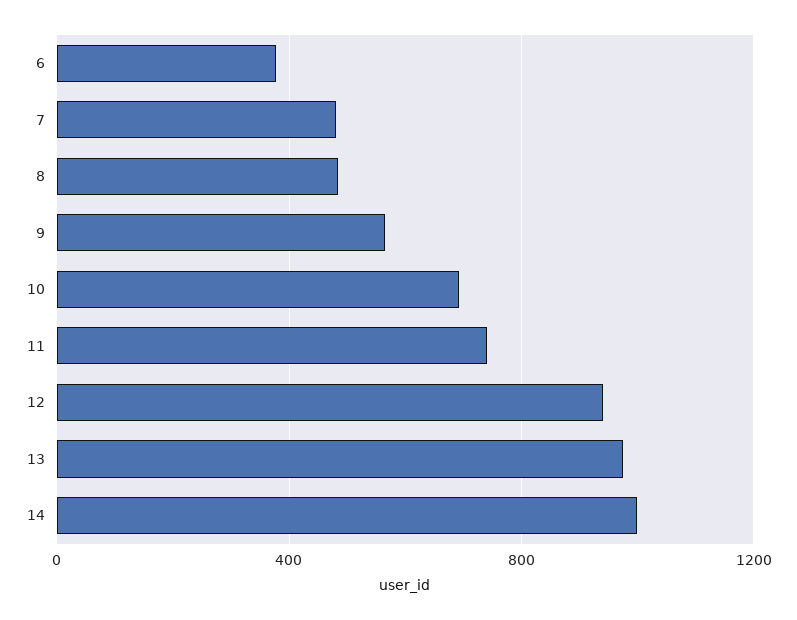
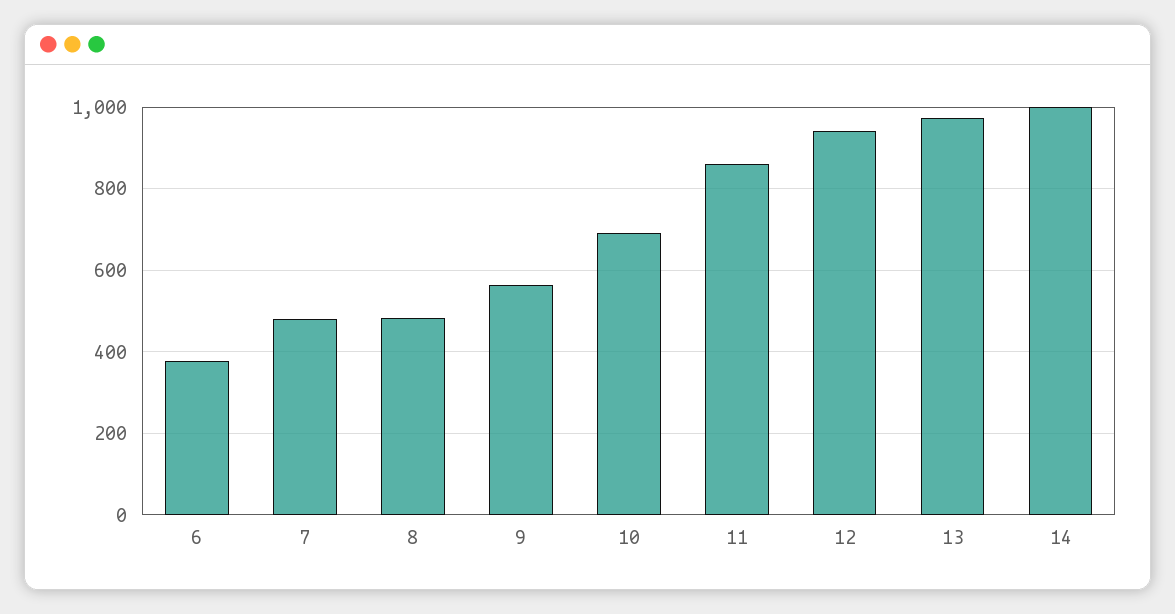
11: 750 -> 860

